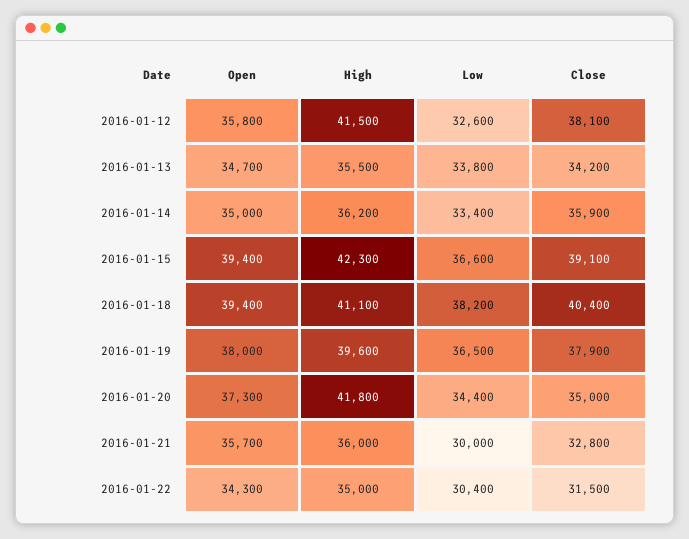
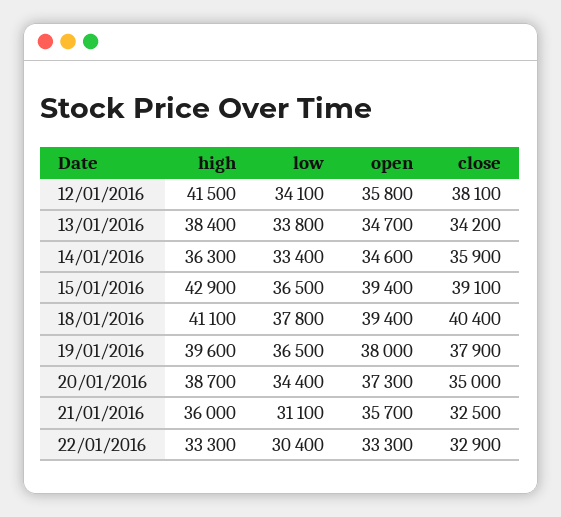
Low, 2016-01-12: 32600 -> 34100
High, 2016-01-13: 35500 -> 38400
Open, 2016-01-14: 35000 -> 34600
High, 2016-01-14: 36200 -> 36300
High, 2016-01-15: 42300 -> 42900
Low, 2016-01-15: 36600 -> 36500
Low, 2016-01-18: 38200 -> 37800
High, 2016-01-20: 41800 -> 38700
Low, 2016-01-21: 30000 -> 31100
Close, 2016-01-21: 32800 -> 32500
Open, 2016-01-22: 34300 -> 33300
High, 2016-01-22: 35000 -> 33300
Close, 2016-01-22: 31500 -> 32900

